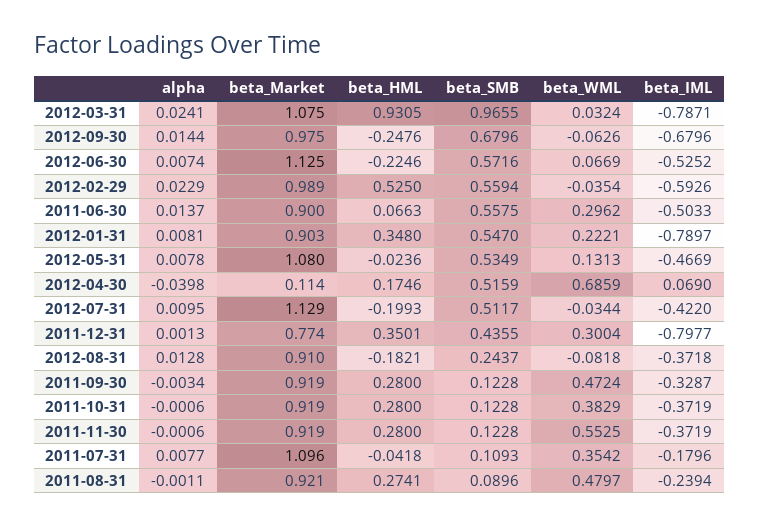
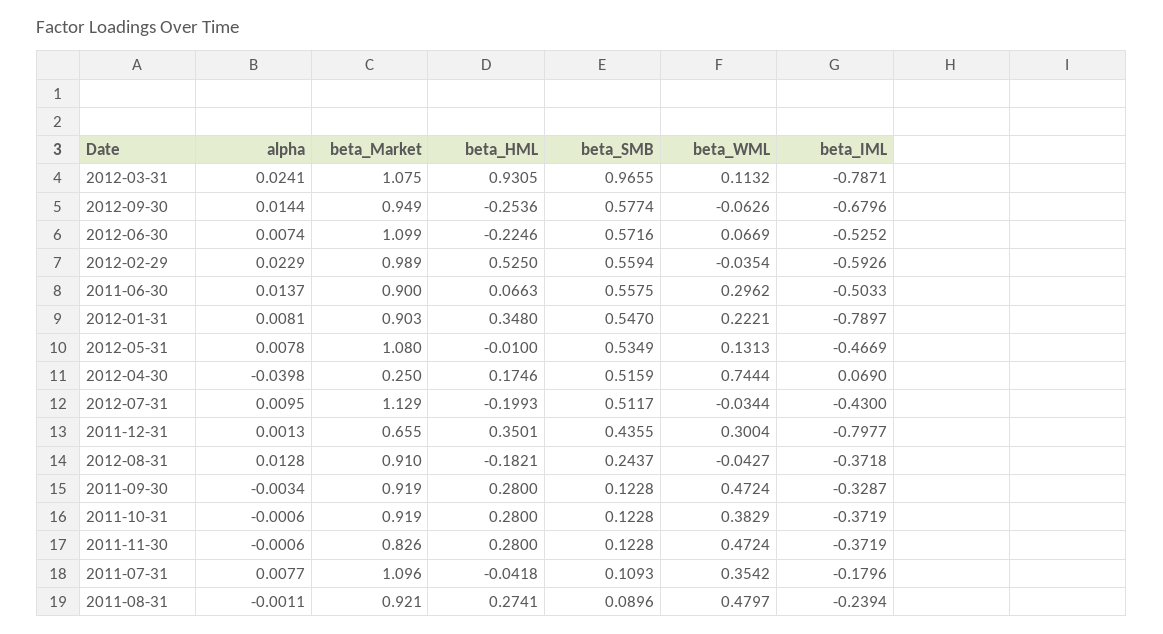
beta_WML, 2012-03-31: 0.0324 -> 0.1132
beta_Market, 2012-09-30: 0.975 -> 0.949
beta_HML, 2012-09-30: -0.2476 -> -0.2536
beta_SMB, 2012-09-30: 0.6796 -> 0.5774
beta_Market, 2012-06-30: 1.125 -> 1.099
beta_HML, 2012-05-31: -0.0236 -> -0.01
beta_Market, 2012-04-30: 0.114 -> 0.25
beta_WML, 2012-04-30: 0.6859 -> 0.7444
beta_IML, 2012-07-31: -0.422 -> -0.43
beta_Market, 2011-12-31: 0.774 -> 0.655
beta_WML, 2012-08-31: -0.0818 -> -0.0427
beta_Market, 2011-11-30: 0.919 -> 0.826
beta_WML, 2011-11-30: 0.5525 -> 0.4724

